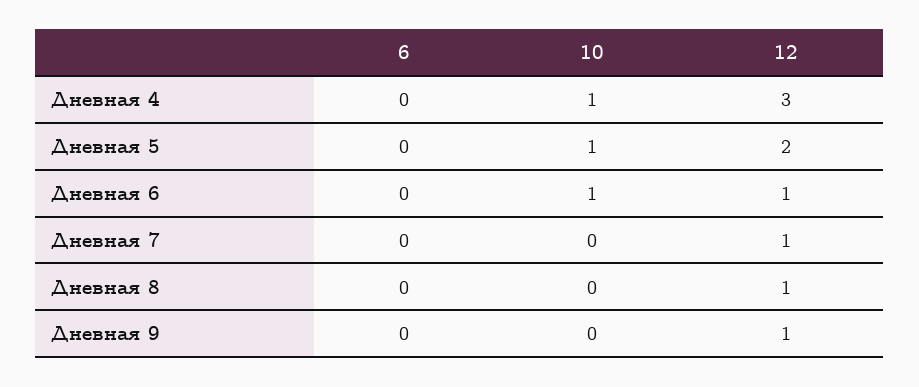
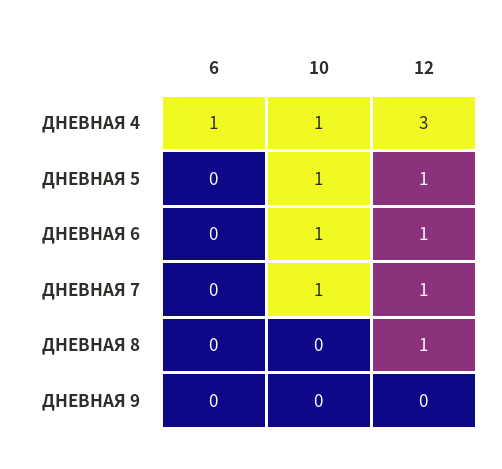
6, Дневная 4: 0 -> 1
12, Дневная 5: 2 -> 1
10, Дневная 7: 0 -> 1
12, Дневная 9: 1 -> 0

